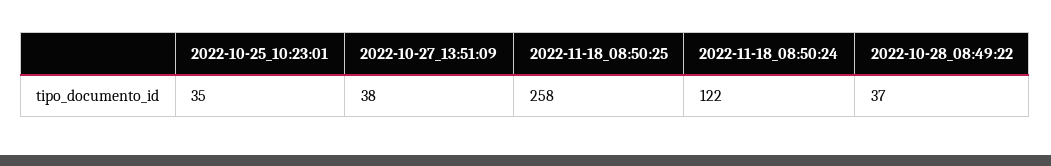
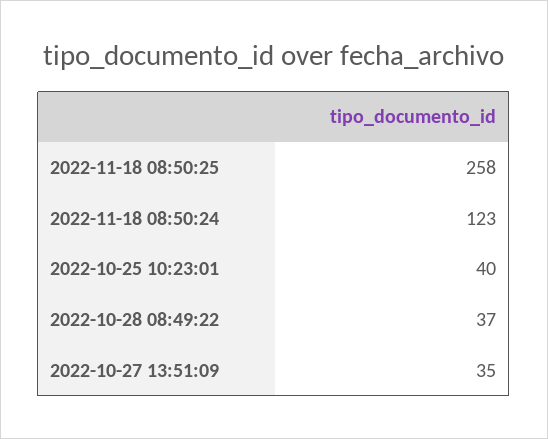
2022-10-25_10:23:01: 35 -> 40
2022-10-27_13:51:09: 38 -> 35
2022-11-18_08:50:24: 122 -> 123

